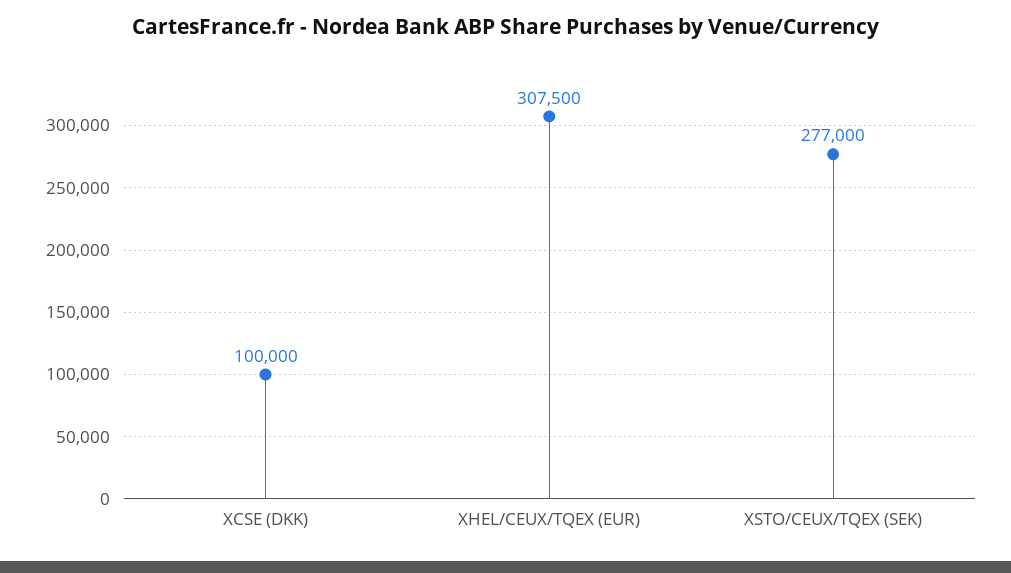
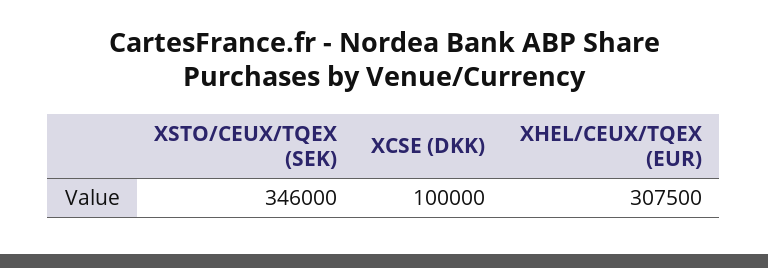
XSTO/CEUX/TQEX (SEK): 277000 -> 346000

